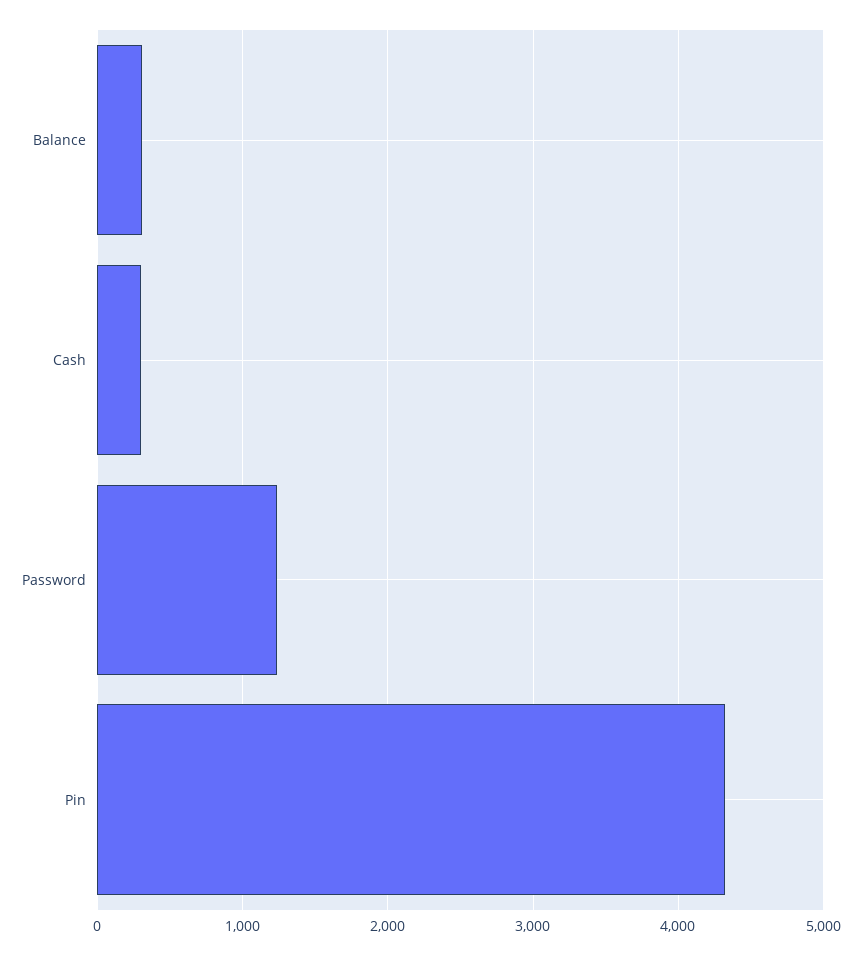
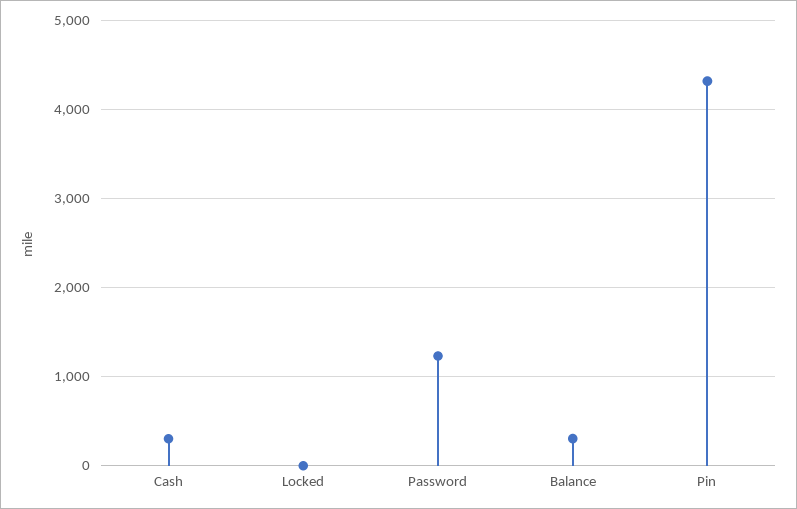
Locked: none -> 0

